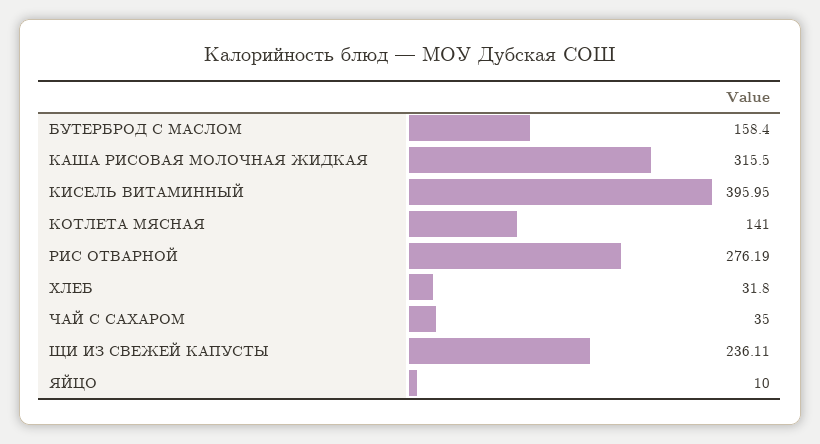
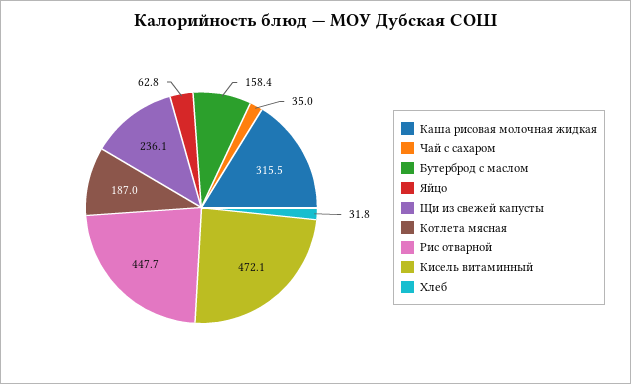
КИСЕЛЬ ВИТАМИННЫЙ: 395.95 -> 472.1
КОТЛЕТА МЯСНАЯ: 141 -> 187
РИС ОТВАРНОЙ: 276.19 -> 447.7
ЯЙЦО: 10 -> 62.8

